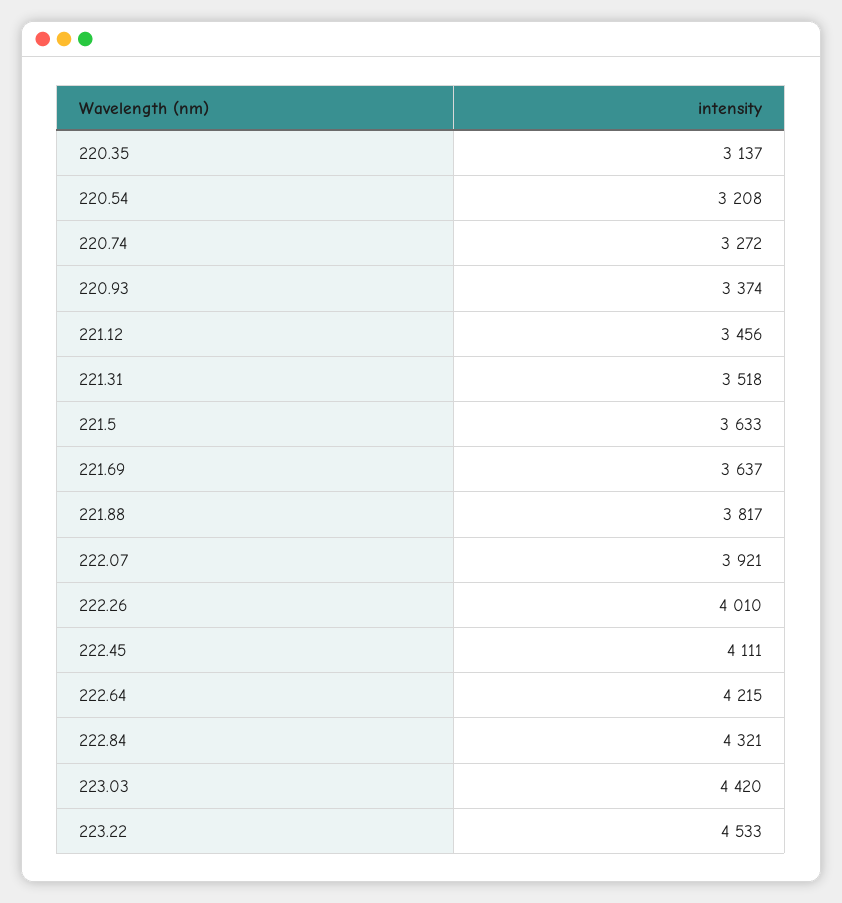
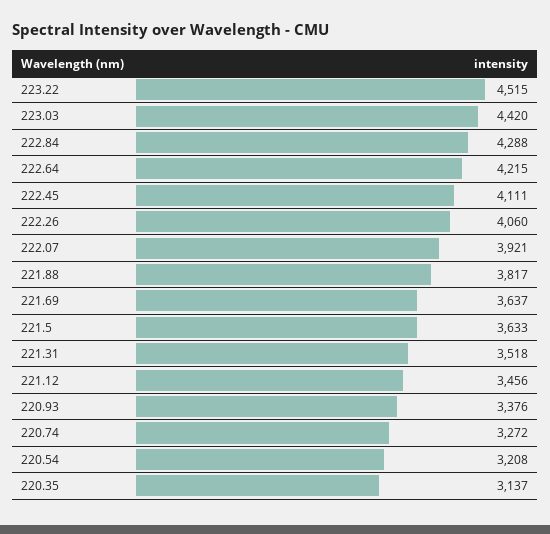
220.93: 3374 -> 3376
222.26: 4010 -> 4060
222.84: 4321 -> 4288
223.22: 4533 -> 4515

